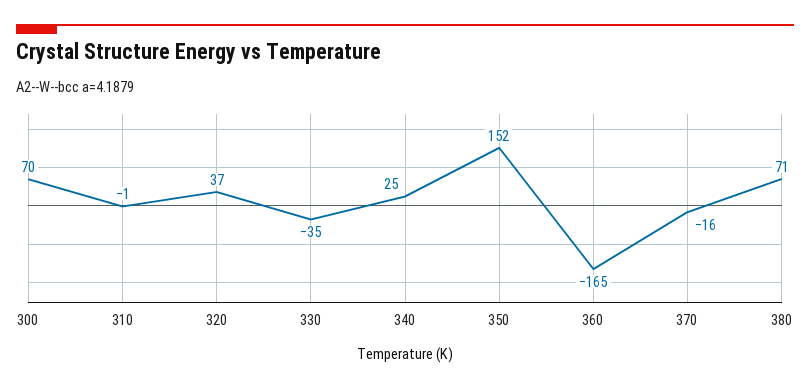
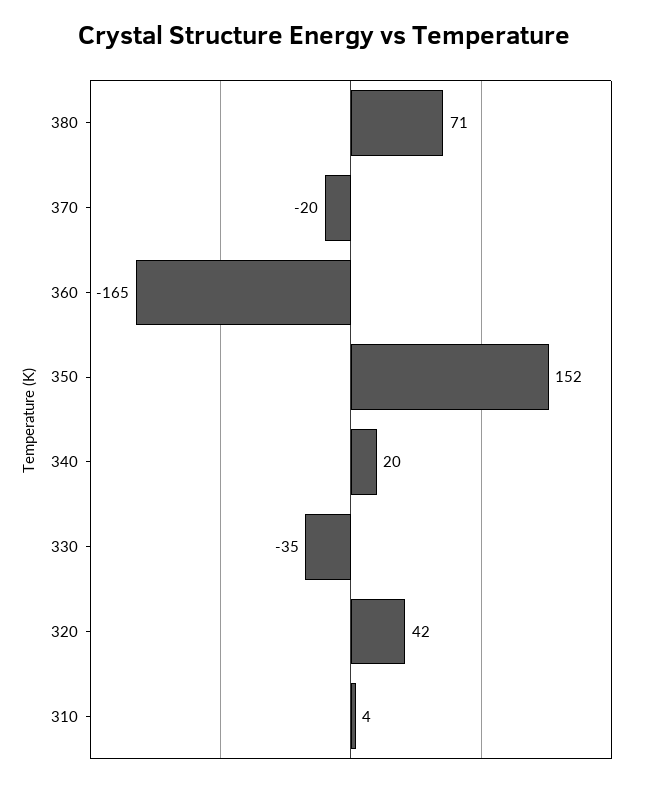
300: 70 -> none
310: -1 -> 4
320: 37 -> 42
340: 25 -> 20
370: -16 -> -20

